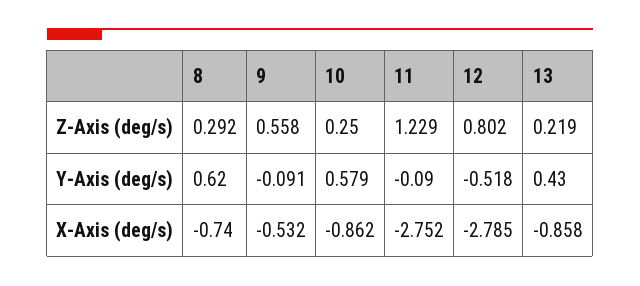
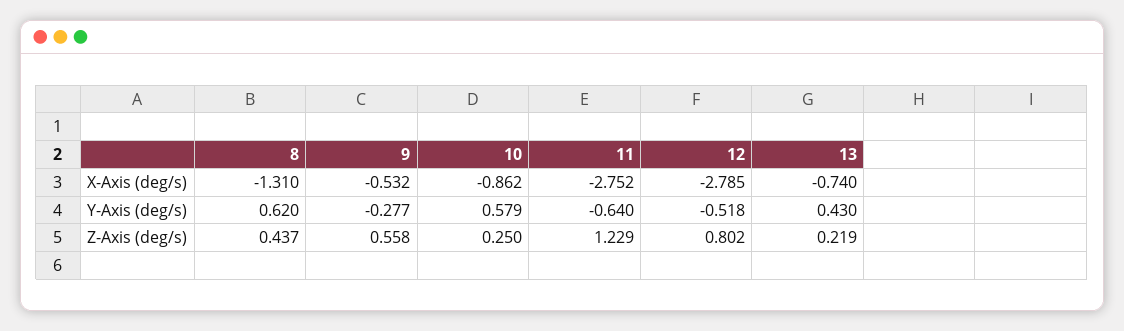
8, Z-Axis (deg/s): 0.292 -> 0.437
9, Y-Axis (deg/s): -0.091 -> -0.277
11, Y-Axis (deg/s): -0.09 -> -0.64
8, X-Axis (deg/s): -0.74 -> -1.31
13, X-Axis (deg/s): -0.858 -> -0.74

